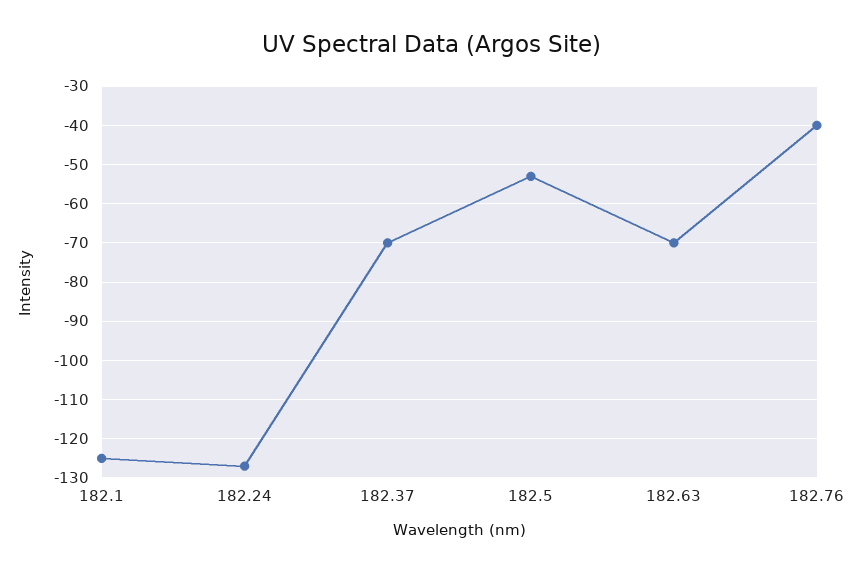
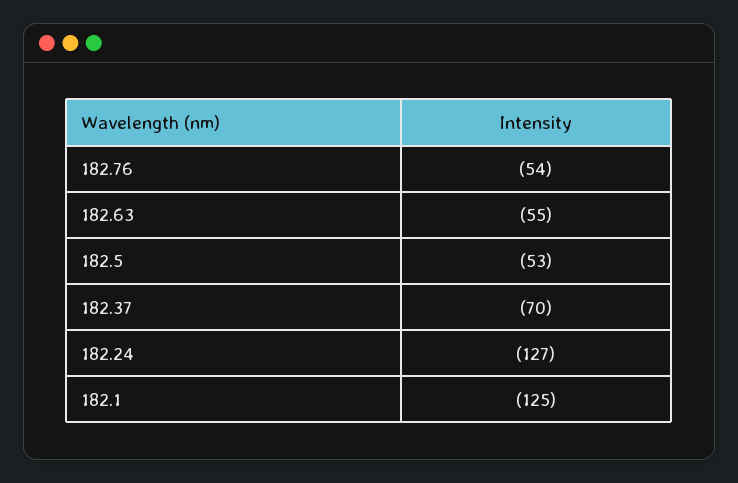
182.63: -70 -> -55
182.76: -40 -> -54

